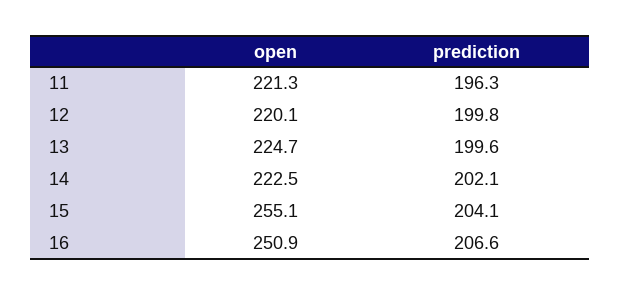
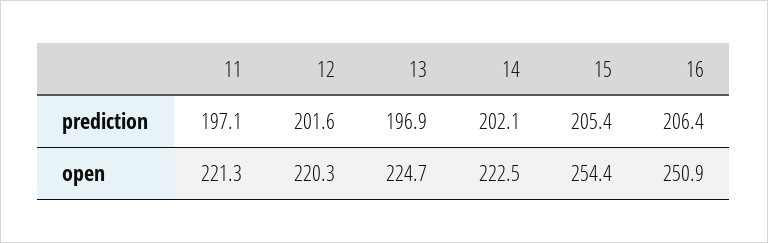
prediction, 11: 196.3 -> 197.1
open, 12: 220.1 -> 220.3
prediction, 12: 199.8 -> 201.6
prediction, 13: 199.6 -> 196.9
open, 15: 255.1 -> 254.4
prediction, 15: 204.1 -> 205.4
prediction, 16: 206.6 -> 206.4

